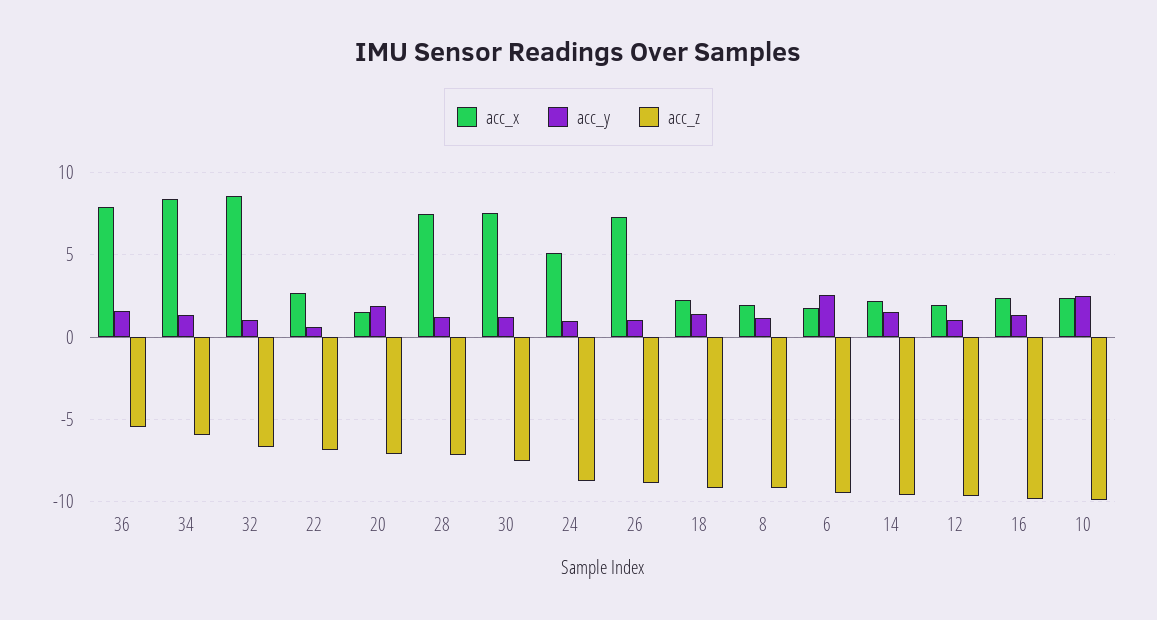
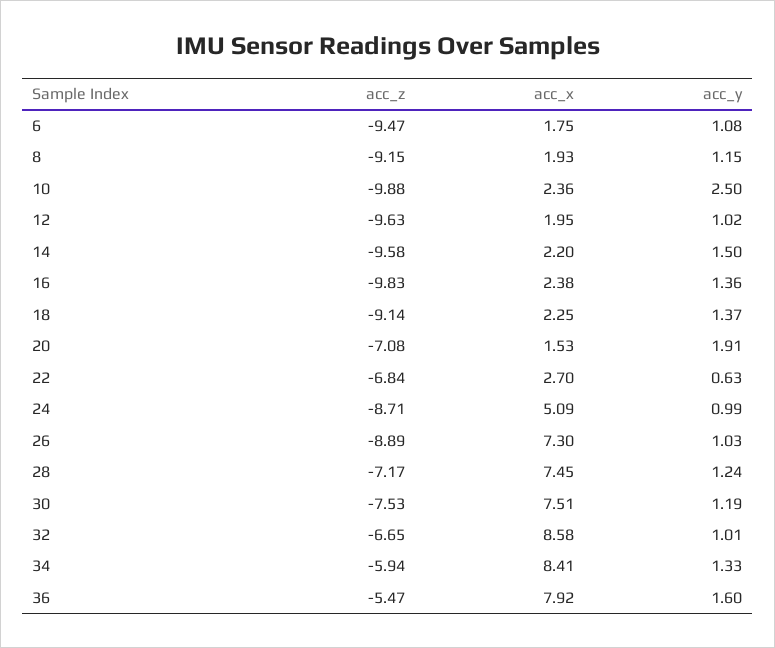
acc_y, 6: 2.5 -> 1.08

